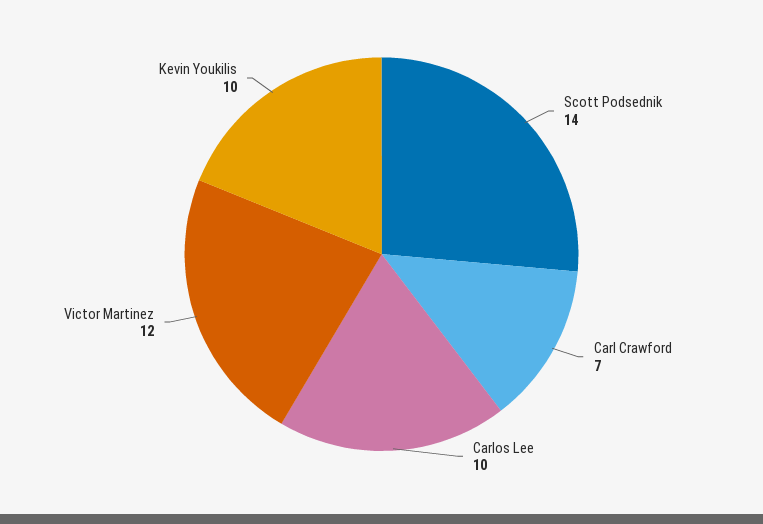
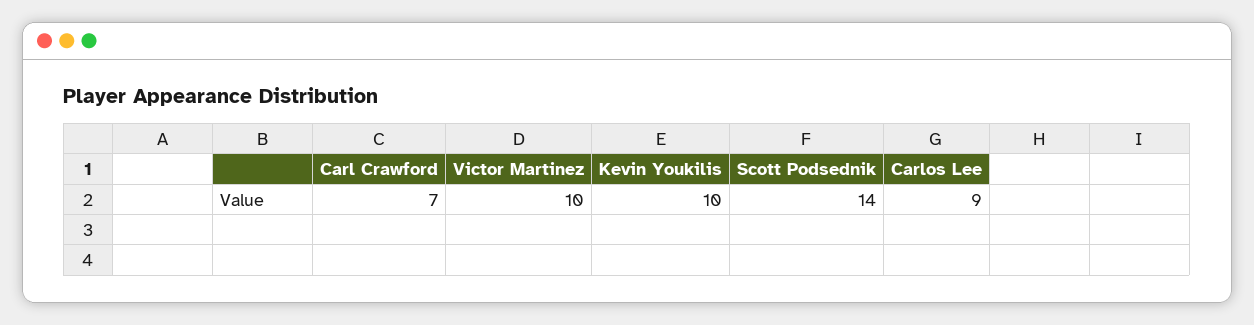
Carlos Lee: 10 -> 9
Victor Martinez: 12 -> 10

